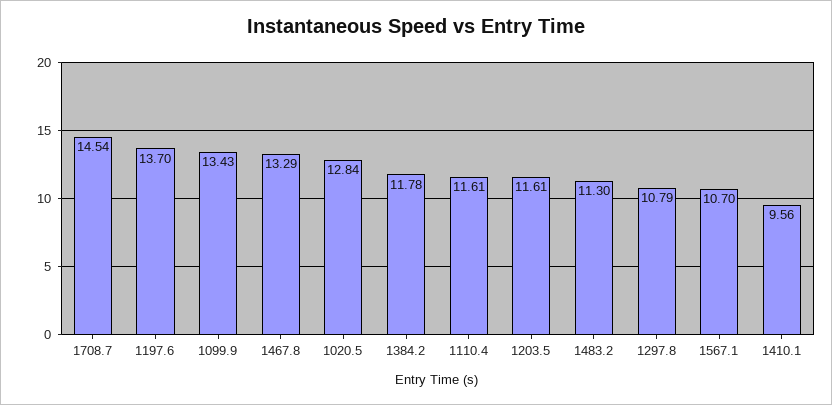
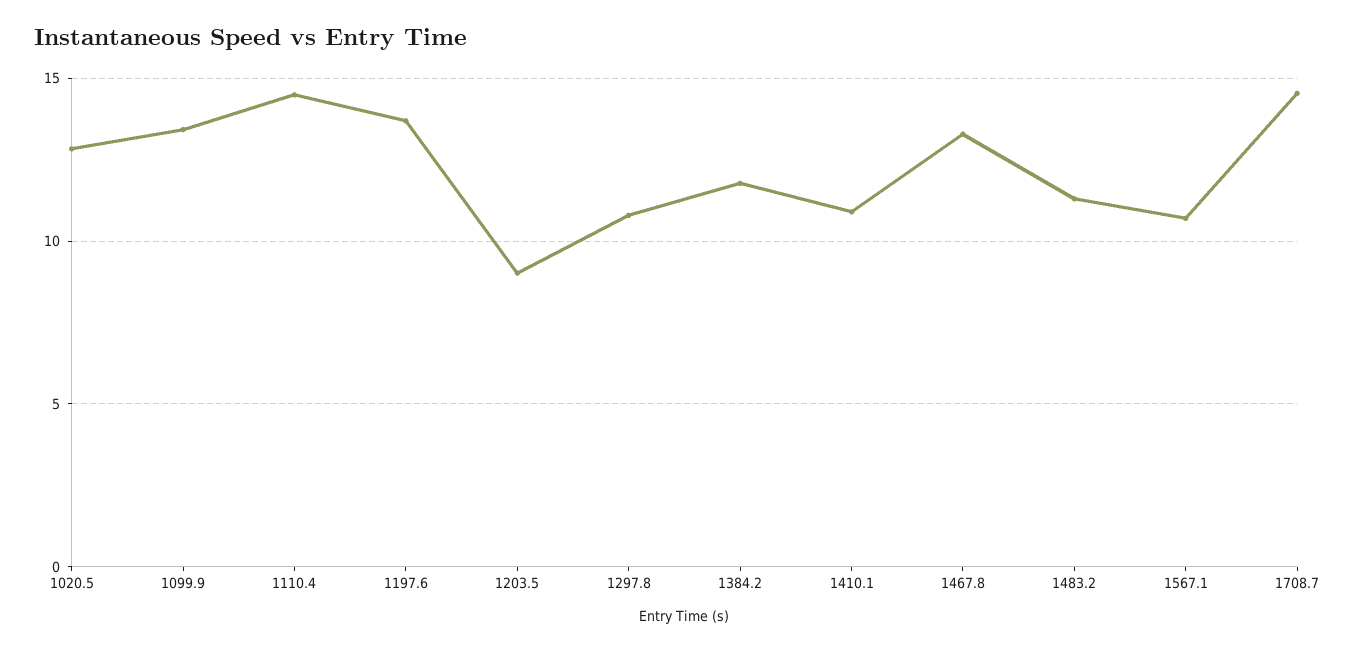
1110.4: 11.61 -> 14.5
1203.5: 11.61 -> 9
1410.1: 9.56 -> 11

